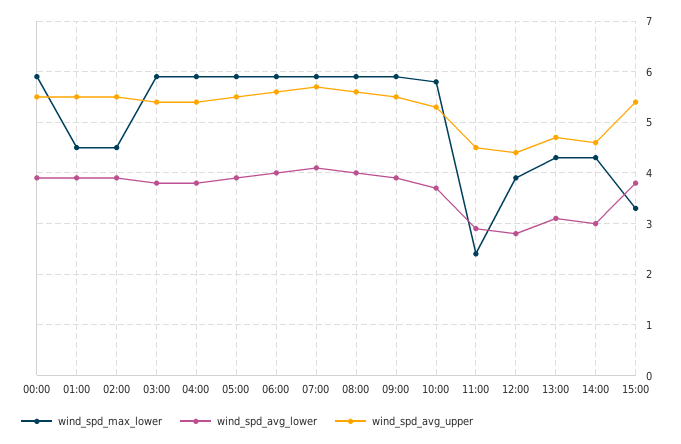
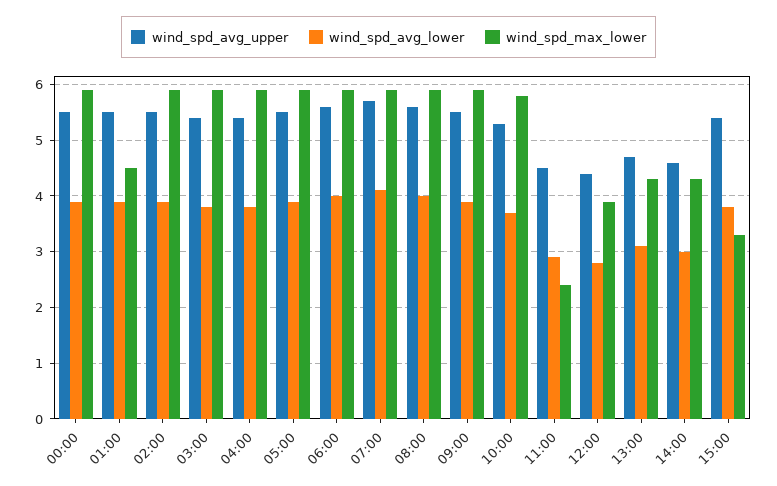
wind_spd_max_lower, 02:00: 4.5 -> 6

